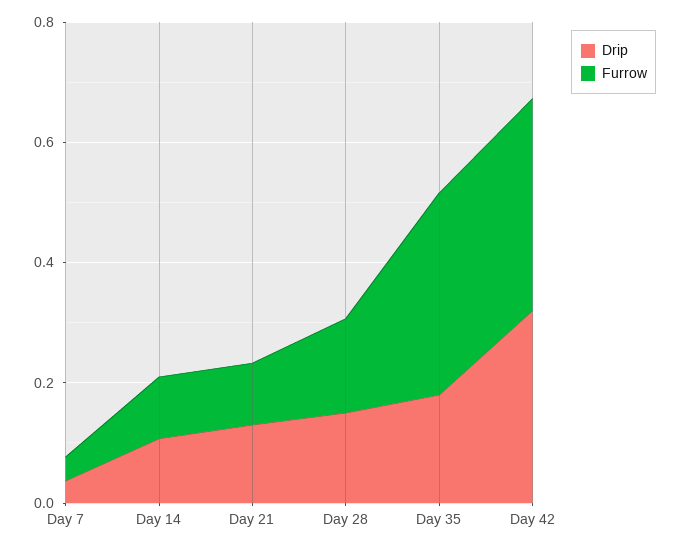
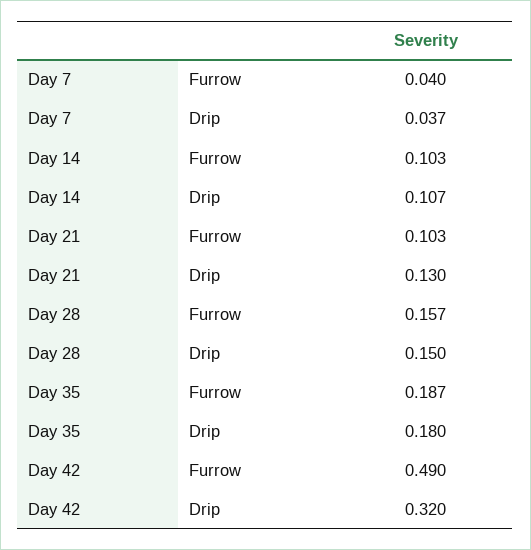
Furrow, Day 35: 0.35 -> 0.187
Furrow, Day 42: 0.35 -> 0.49

